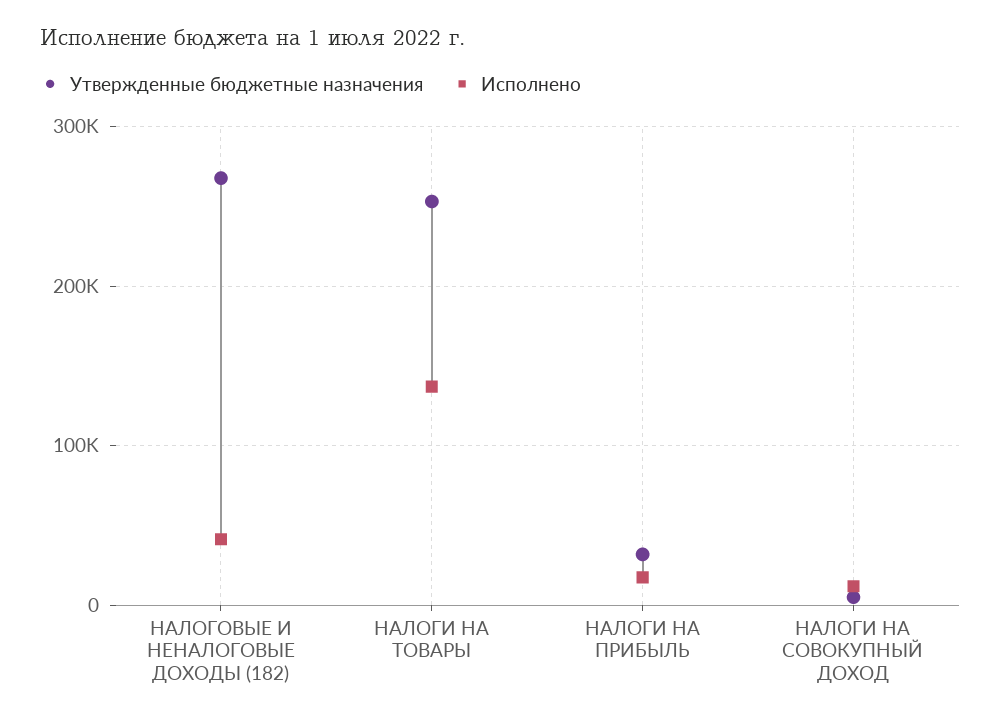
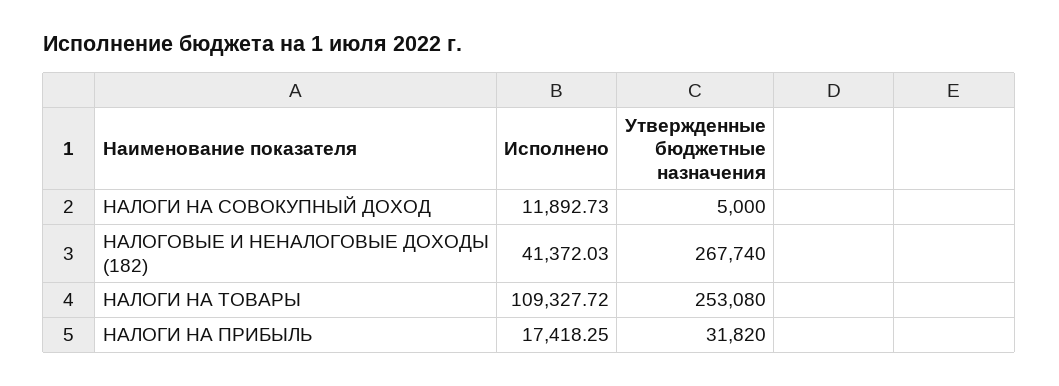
Исполнено, НАЛОГИ НА ТОВАРЫ: 140000 -> 109327.72

